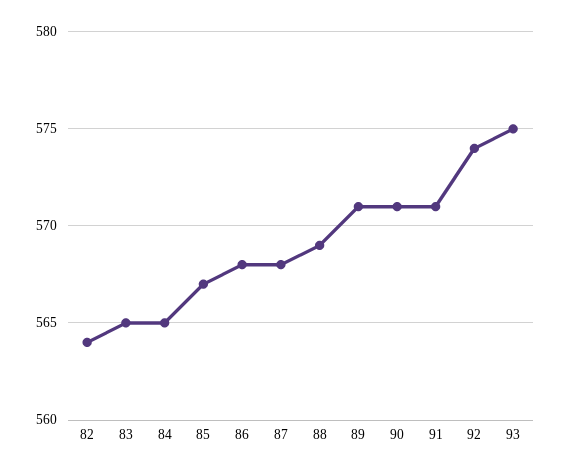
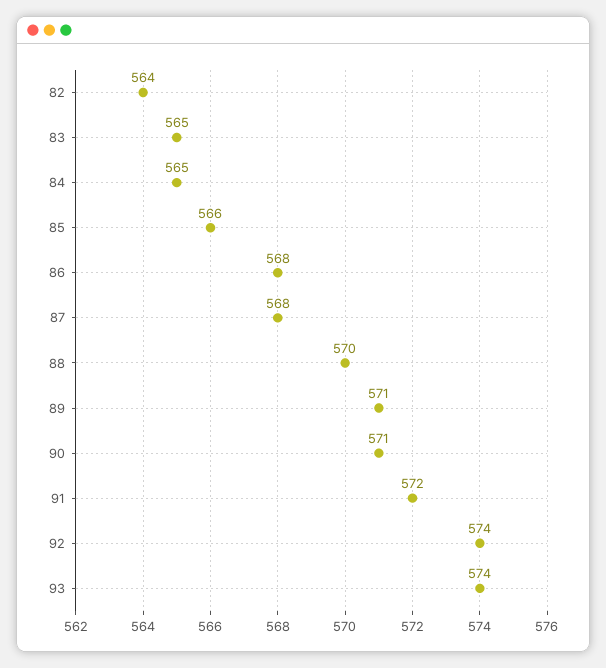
85: 567 -> 566
88: 569 -> 570
91: 571 -> 572
93: 575 -> 574

